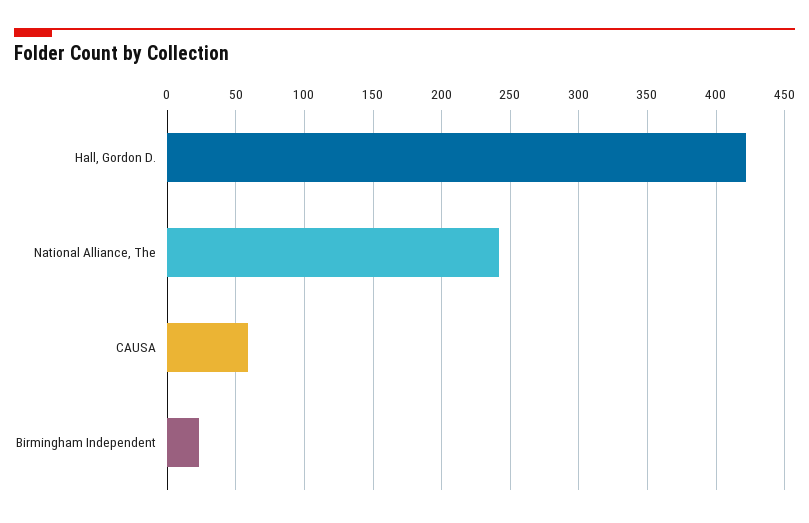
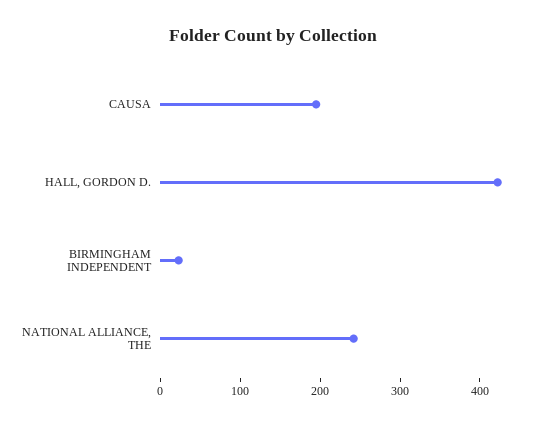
CAUSA: 60 -> 200

